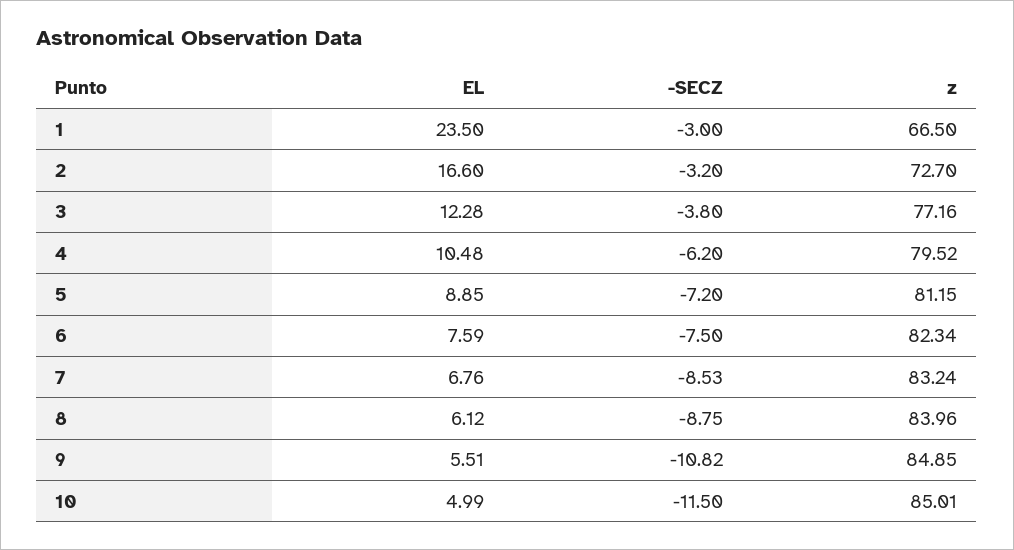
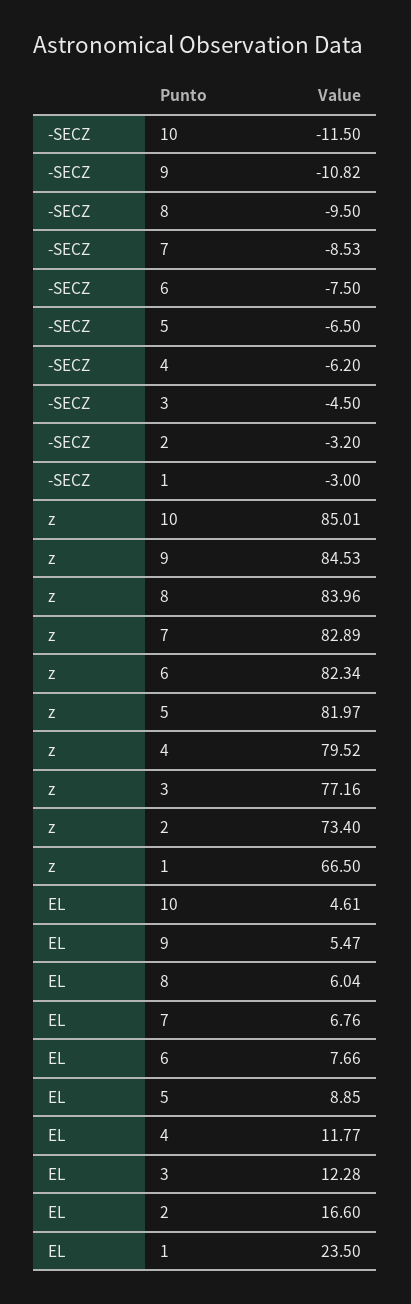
z, 2: 72.7 -> 73.4
-SECZ, 3: -3.8 -> -4.5
EL, 4: 10.48 -> 11.77
-SECZ, 5: -7.2 -> -6.5
z, 5: 81.15 -> 81.97
EL, 6: 7.59 -> 7.66
z, 7: 83.24 -> 82.89
EL, 8: 6.12 -> 6.04
-SECZ, 8: -8.75 -> -9.5
EL, 9: 5.51 -> 5.47
z, 9: 84.85 -> 84.53
EL, 10: 4.99 -> 4.61

